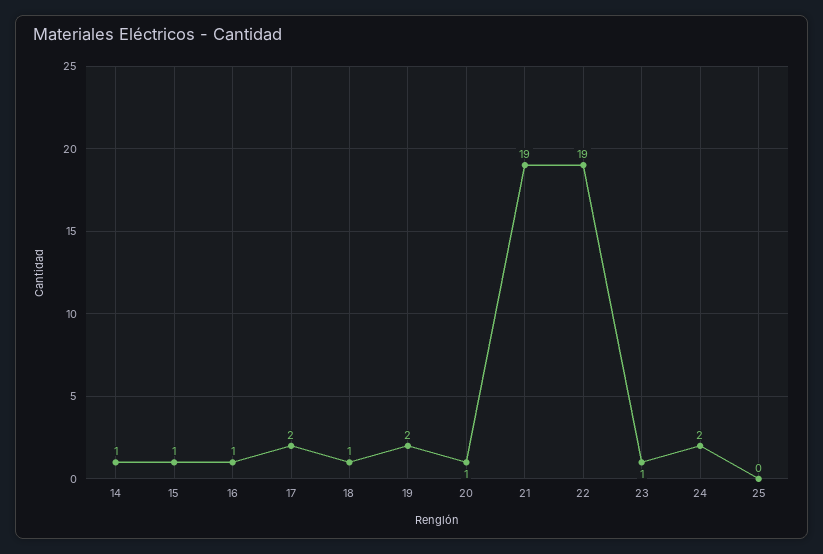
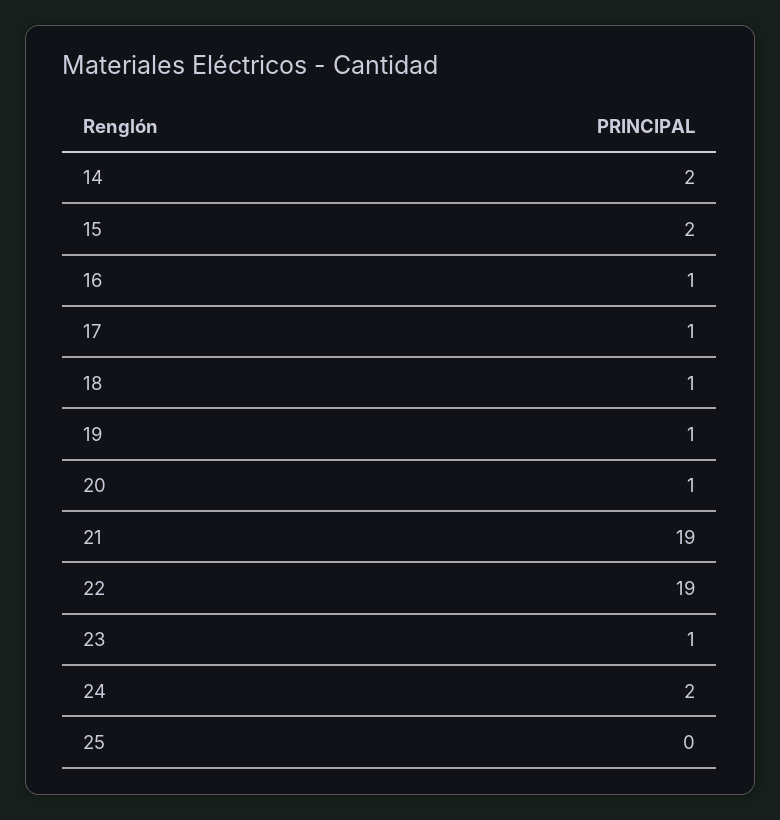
14: 1 -> 2
15: 1 -> 2
17: 2 -> 1
19: 2 -> 1

